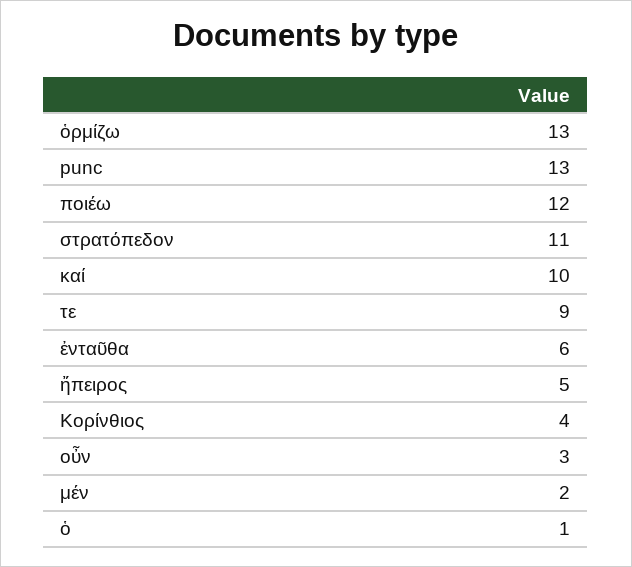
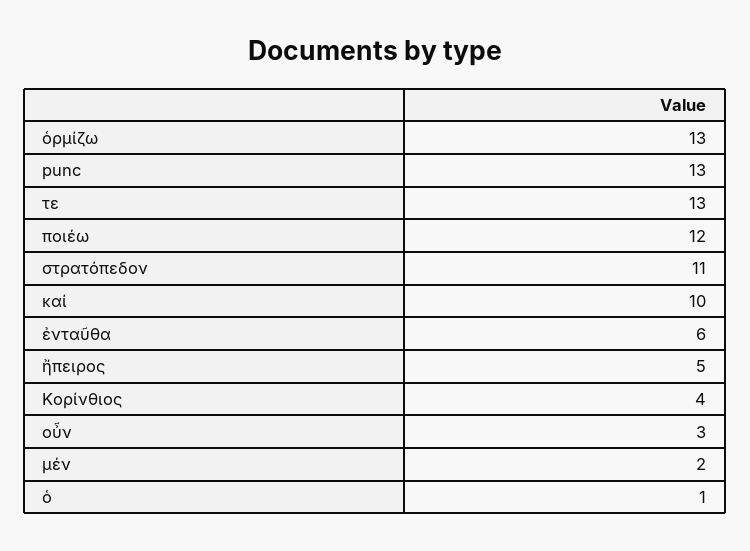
τε: 9 -> 13

